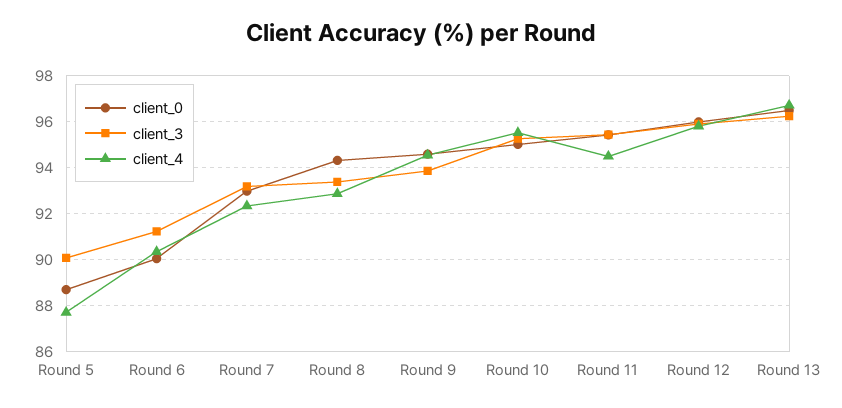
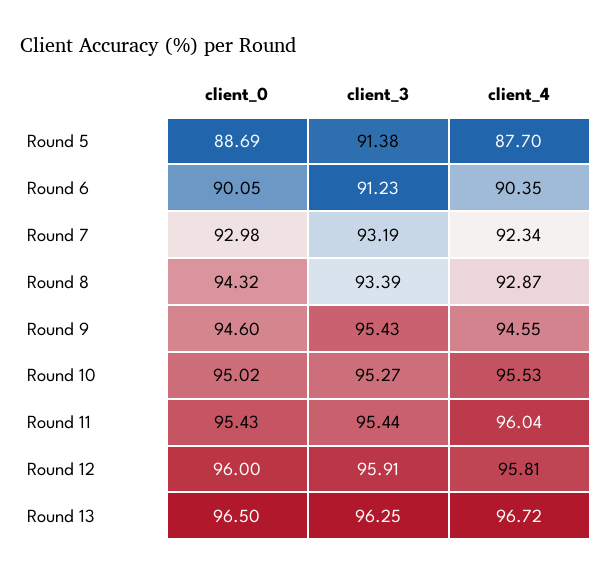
client_3, Round 5: 90 -> 91.38
client_3, Round 9: 94 -> 95.43
client_4, Round 11: 94.5 -> 96.04

